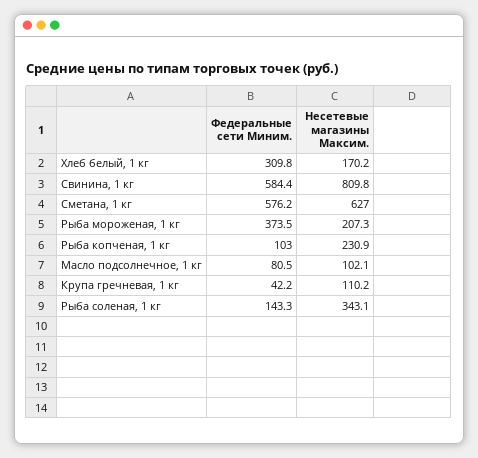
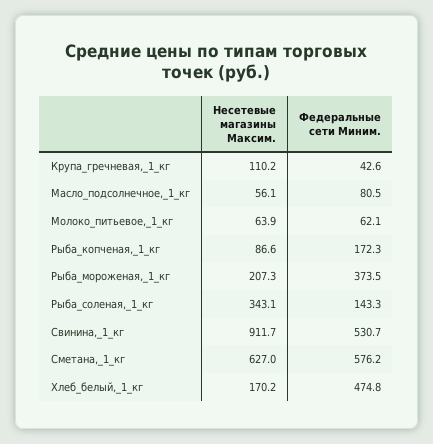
Федеральные сети Миним., Хлеб белый, 1 кг: 309.8 -> 474.8
Федеральные сети Миним., Свинина, 1 кг: 584.4 -> 530.7
Несетевые магазины Максим., Свинина, 1 кг: 809.8 -> 911.7
Федеральные сети Миним., Рыба копченая, 1 кг: 103 -> 172.3
Несетевые магазины Максим., Рыба копченая, 1 кг: 230.9 -> 86.6
Несетевые магазины Максим., Масло подсолнечное, 1 кг: 102.1 -> 56.1
Федеральные сети Миним., Крупа гречневая, 1 кг: 42.2 -> 42.6
Несетевые магазины Максим., Молоко_питьевое,_1_кг: none -> 63.9
Федеральные сети Миним., Молоко_питьевое,_1_кг: none -> 62.1

